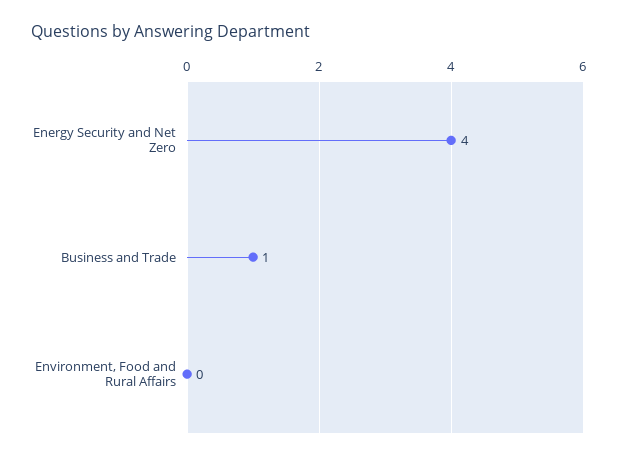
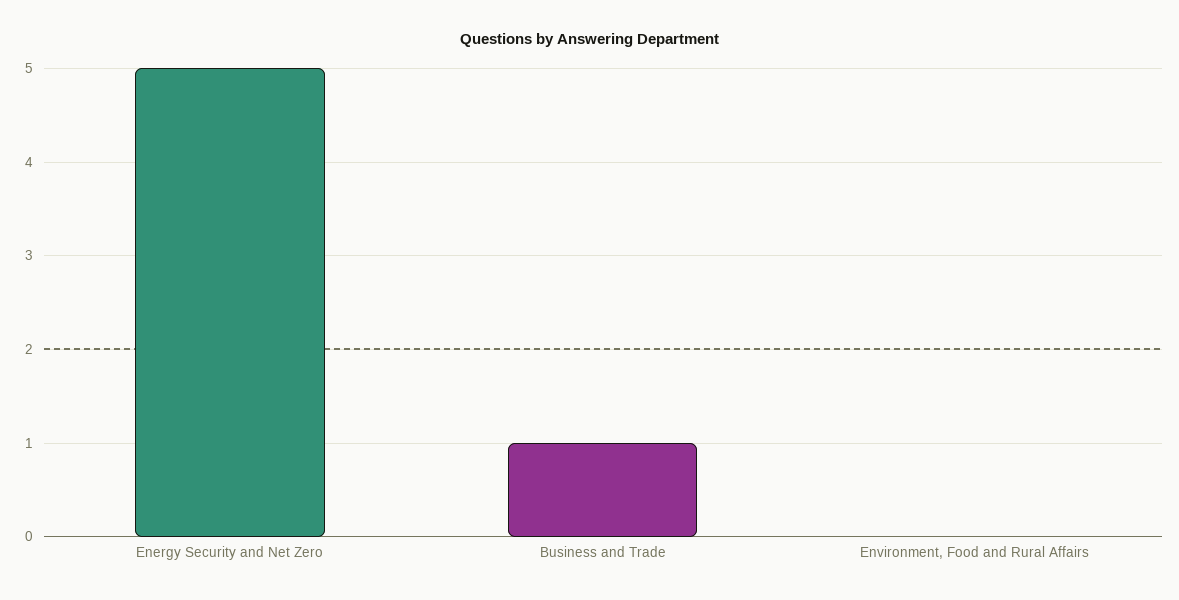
Energy Security and Net Zero: 4 -> 5

